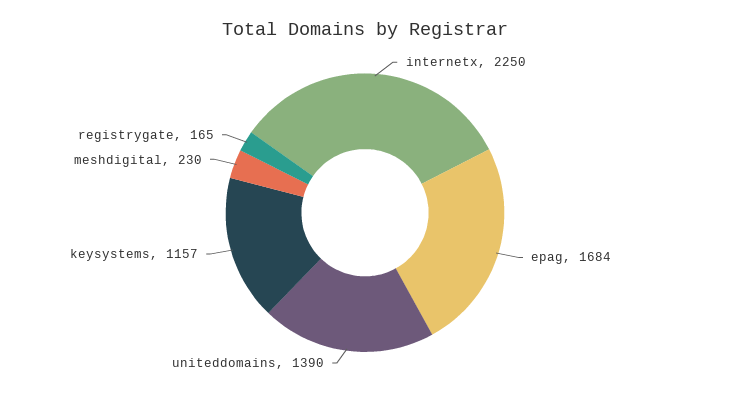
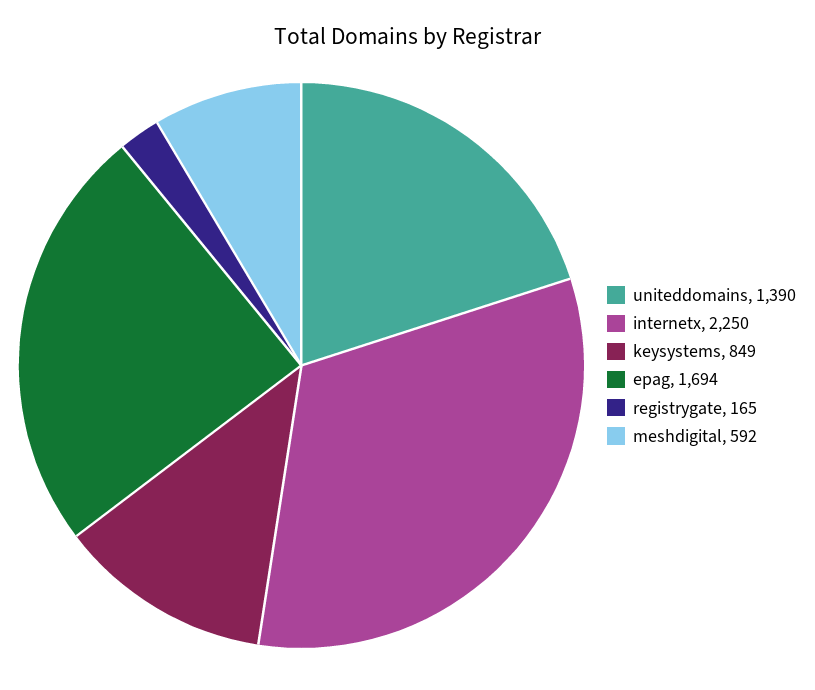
epag: 1684 -> 1694
keysystems: 1157 -> 849
meshdigital: 230 -> 592

